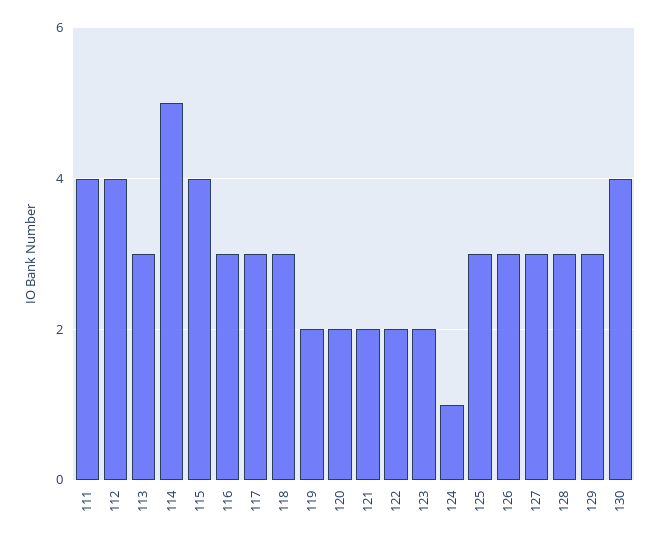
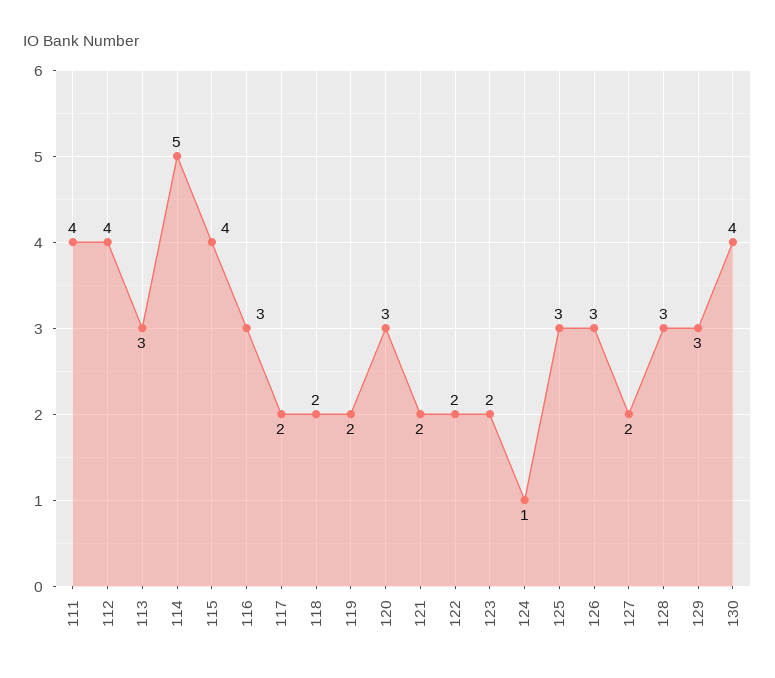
117: 3 -> 2
118: 3 -> 2
120: 2 -> 3
127: 3 -> 2

